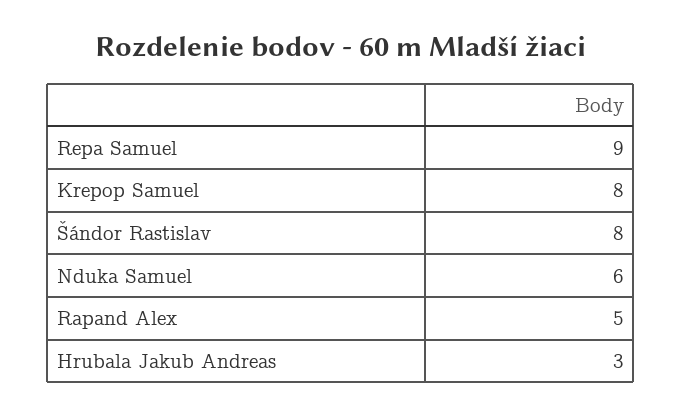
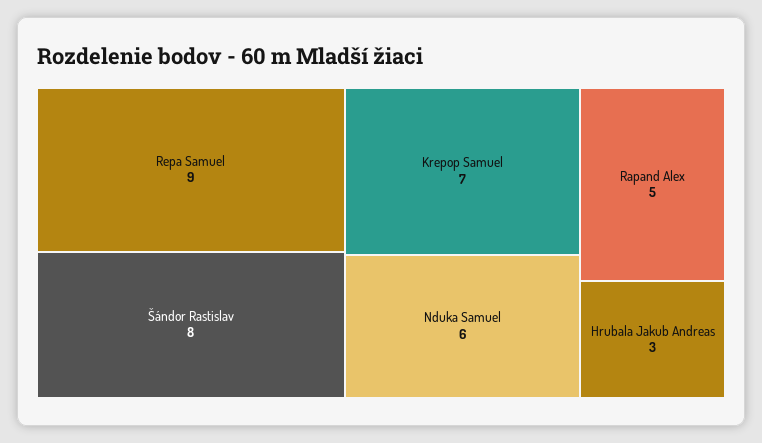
Krepop Samuel: 8 -> 7

